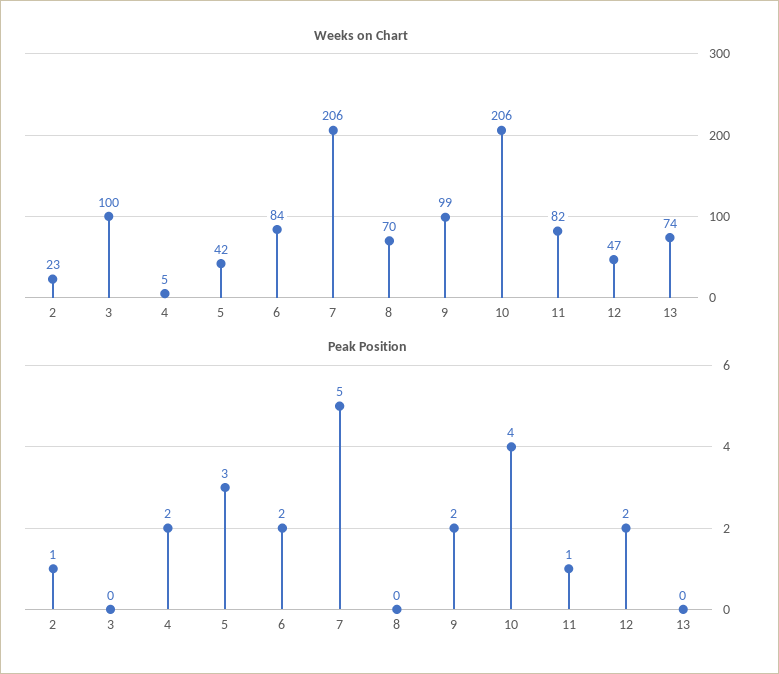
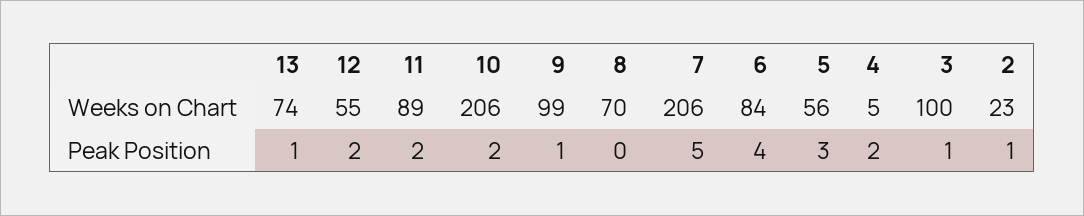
Weeks on Chart, 5: 42 -> 56
Weeks on Chart, 11: 82 -> 89
Weeks on Chart, 12: 47 -> 55
Peak Position, 3: 0 -> 1
Peak Position, 6: 2 -> 4
Peak Position, 9: 2 -> 1
Peak Position, 10: 4 -> 2
Peak Position, 11: 1 -> 2
Peak Position, 13: 0 -> 1

